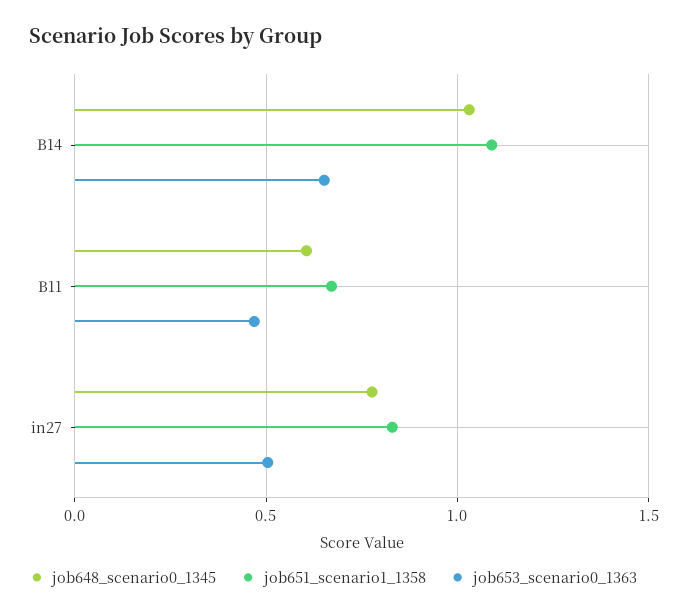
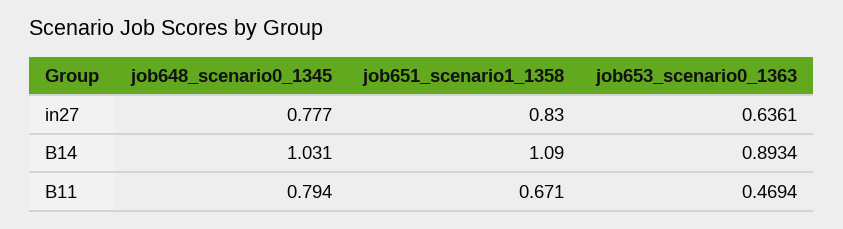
job653_scenario0_1363, B14: 0.65 -> 0.8934
job648_scenario0_1345, B11: 0.6 -> 0.794
job653_scenario0_1363, in27: 0.5 -> 0.6361

